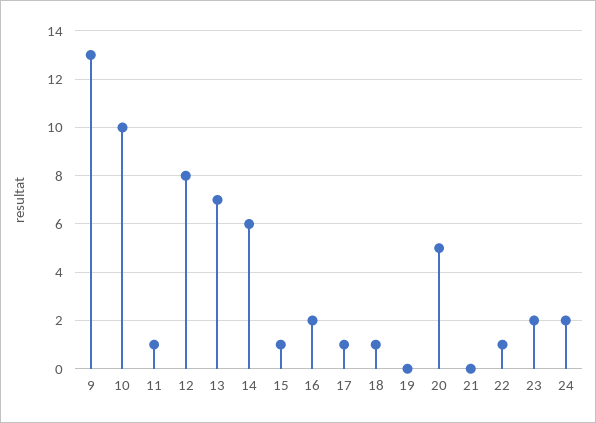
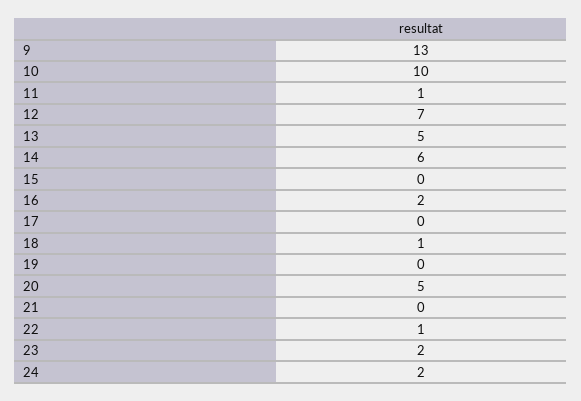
12: 8 -> 7
13: 7 -> 5
15: 1 -> 0
17: 1 -> 0

